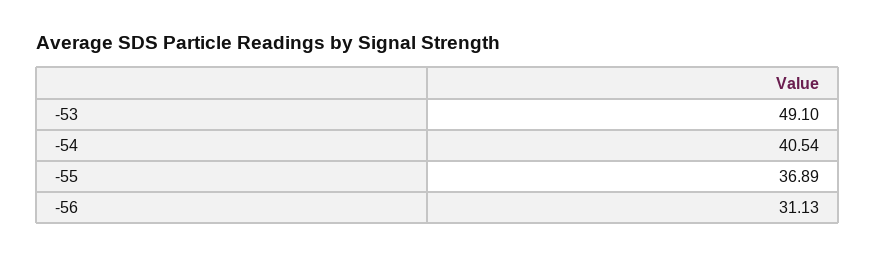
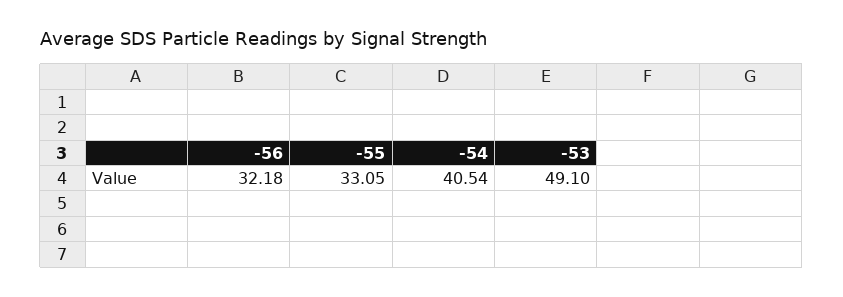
-55: 36.89 -> 33.05
-56: 31.13 -> 32.18

